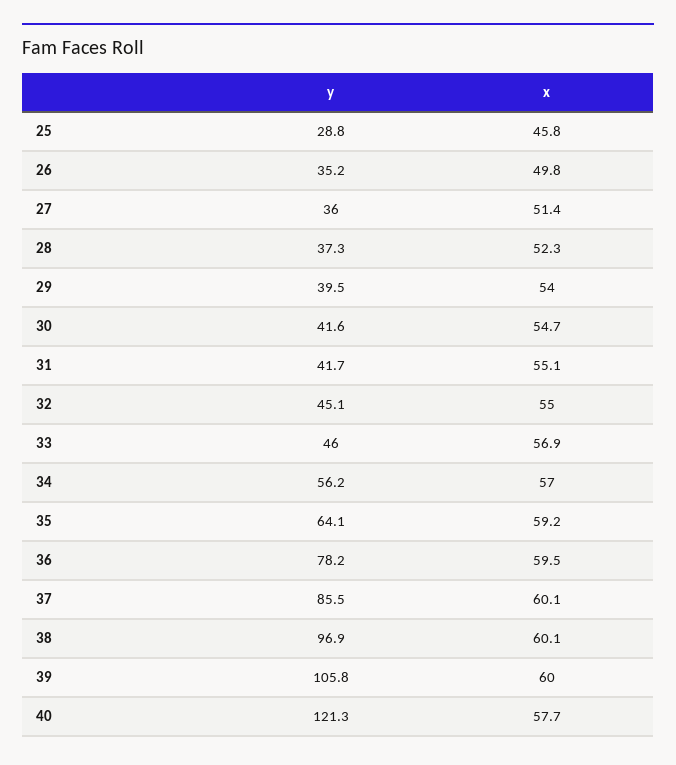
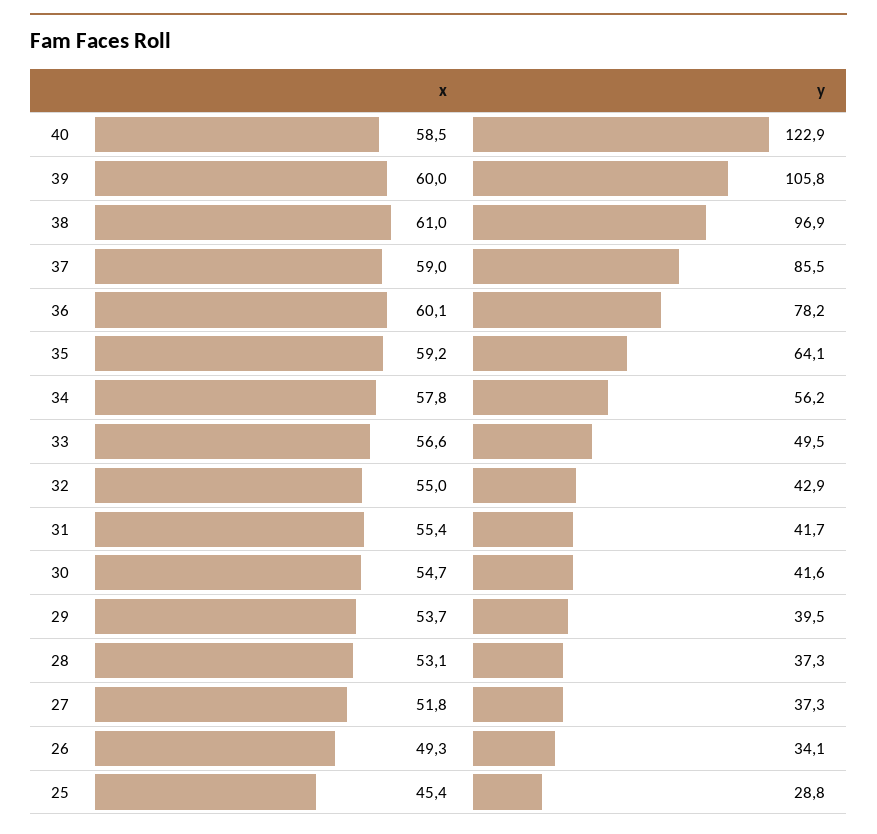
x, 25: 45.8 -> 45.4
y, 26: 35.2 -> 34.1
x, 26: 49.8 -> 49.3
y, 27: 36 -> 37.3
x, 27: 51.4 -> 51.8
x, 28: 52.3 -> 53.1
x, 29: 54 -> 53.7
x, 31: 55.1 -> 55.4
y, 32: 45.1 -> 42.9
y, 33: 46 -> 49.5
x, 33: 56.9 -> 56.6
x, 34: 57 -> 57.8
x, 36: 59.5 -> 60.1
x, 37: 60.1 -> 59
x, 38: 60.1 -> 61
y, 40: 121.3 -> 122.9
x, 40: 57.7 -> 58.5

